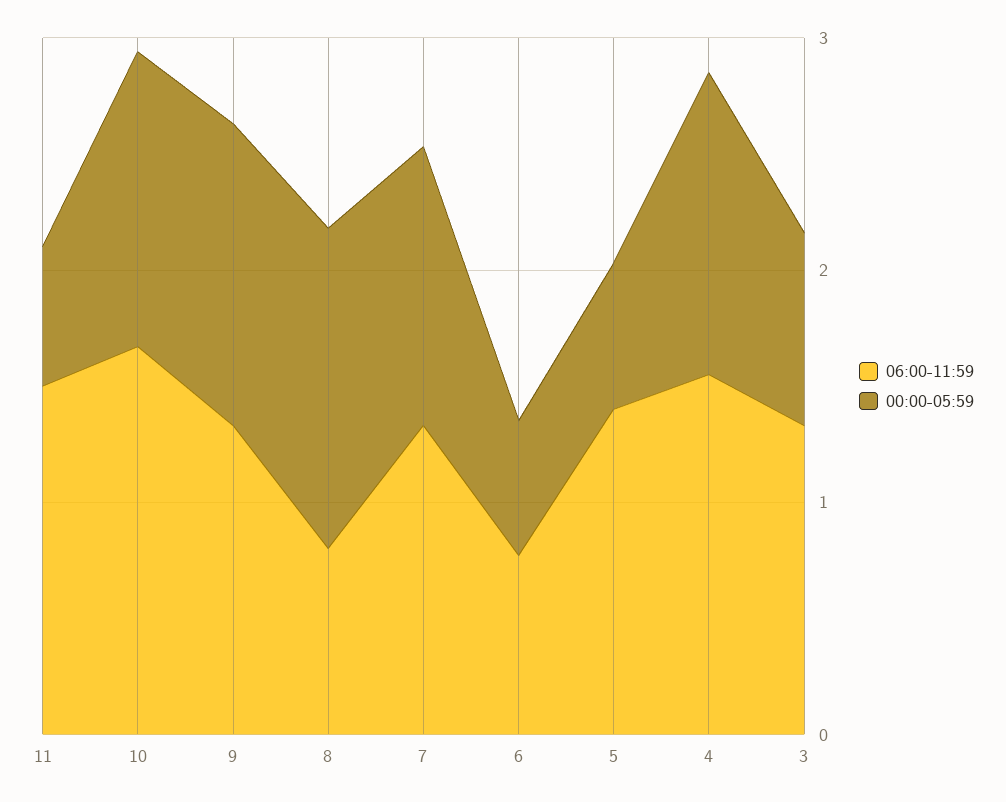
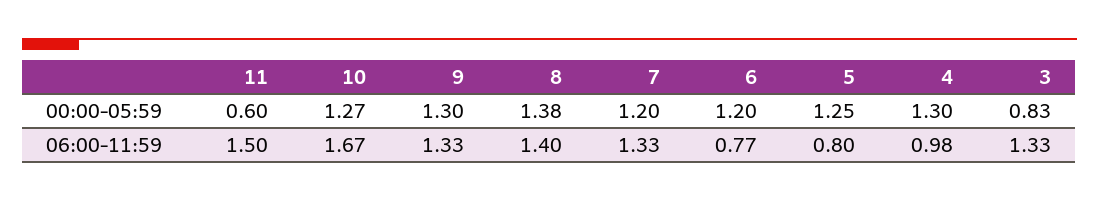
06:00-11:59, 8: 0.8 -> 1.4
00:00-05:59, 6: 0.6 -> 1.2
06:00-11:59, 5: 1.4 -> 0.8
00:00-05:59, 5: 0.6 -> 1.25
06:00-11:59, 4: 1.6 -> 0.98

